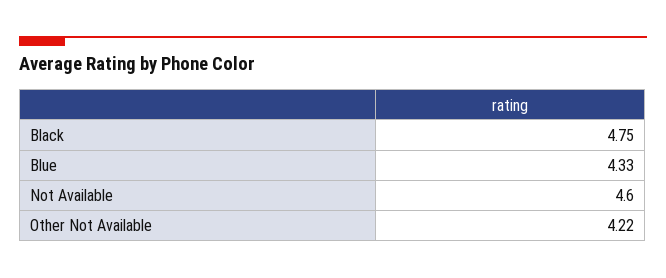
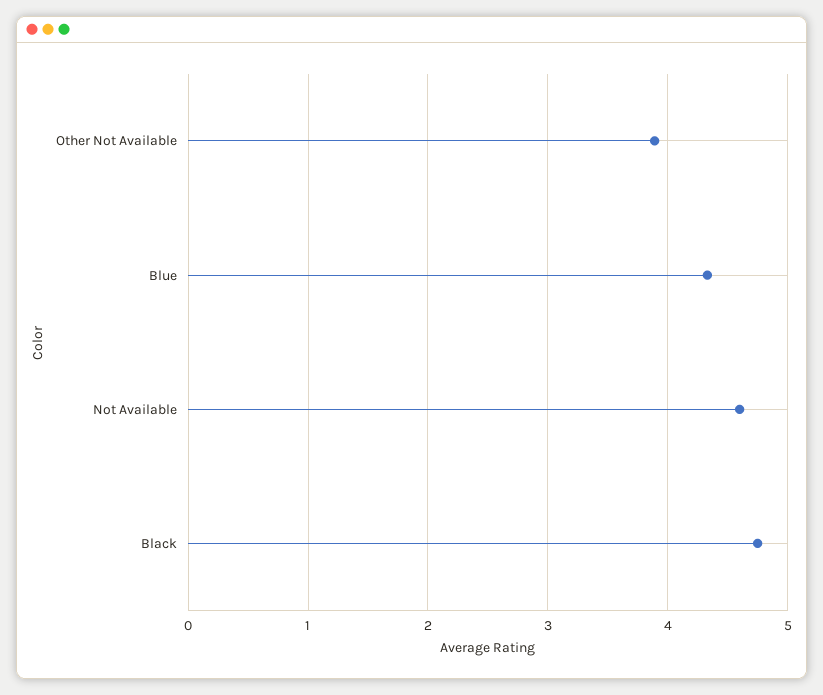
Other Not Available: 4.22 -> 3.9

